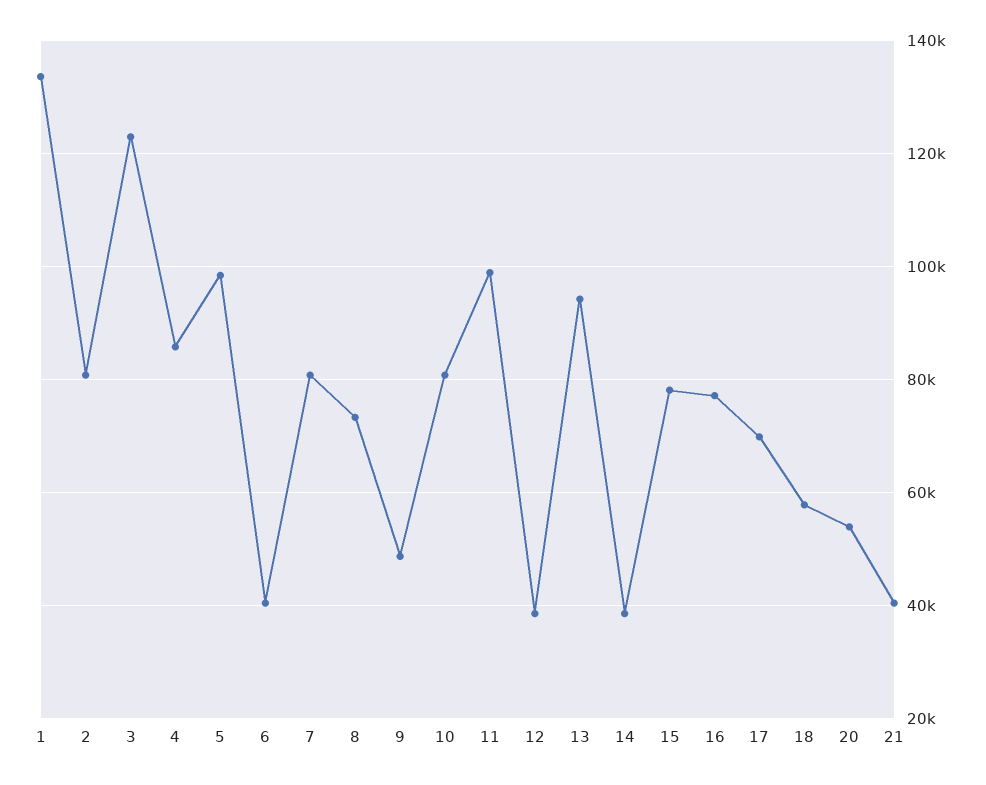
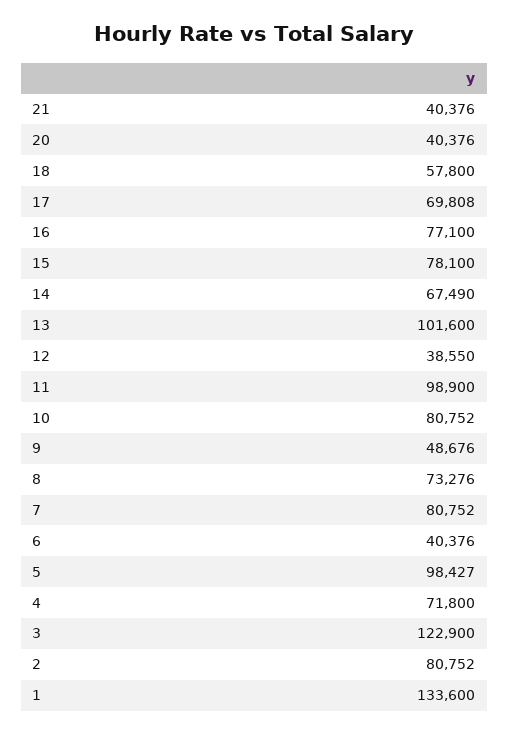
4: 86000 -> 71800
13: 94000 -> 101600
14: 38000 -> 67490
20: 54000 -> 40376

